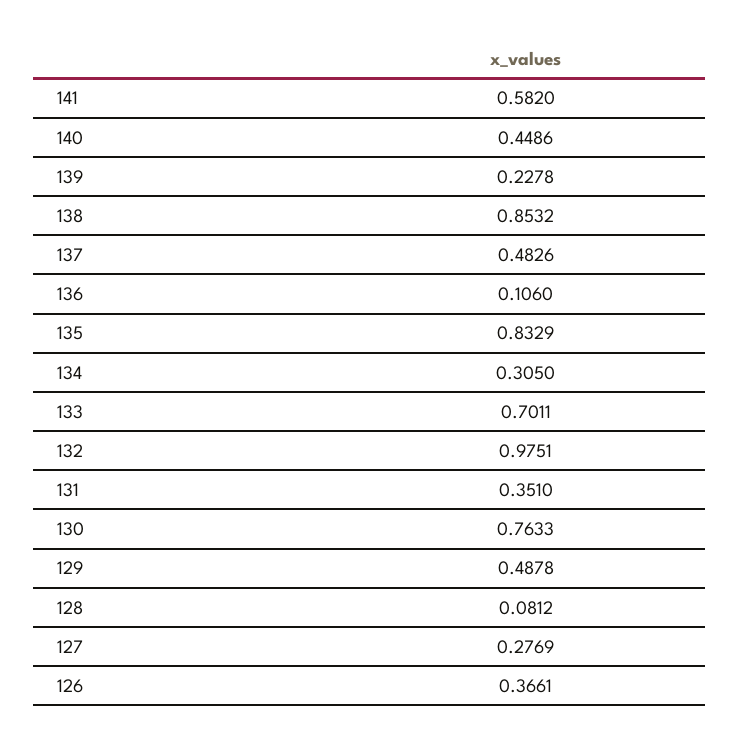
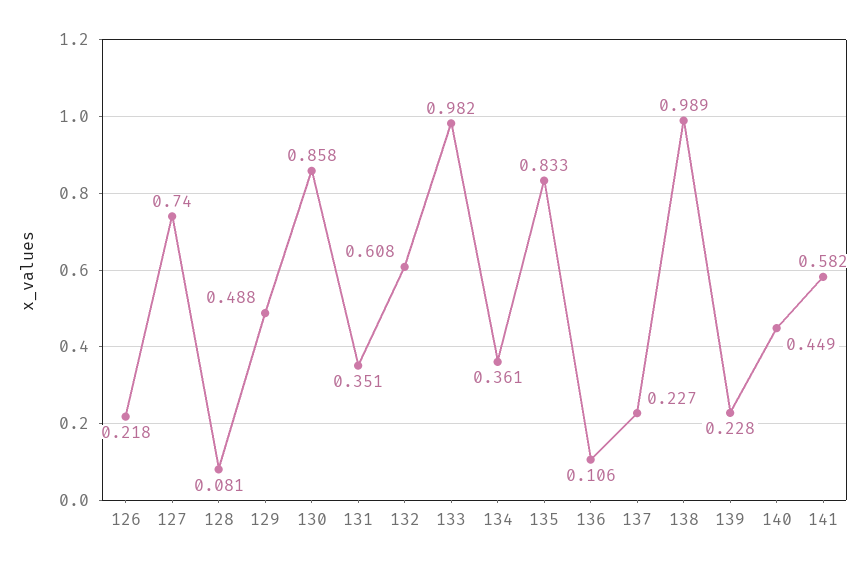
138: 0.8532 -> 0.989
137: 0.4826 -> 0.227
134: 0.305 -> 0.361
133: 0.7011 -> 0.982
132: 0.9751 -> 0.608
130: 0.7633 -> 0.858
127: 0.2769 -> 0.74
126: 0.3661 -> 0.218

